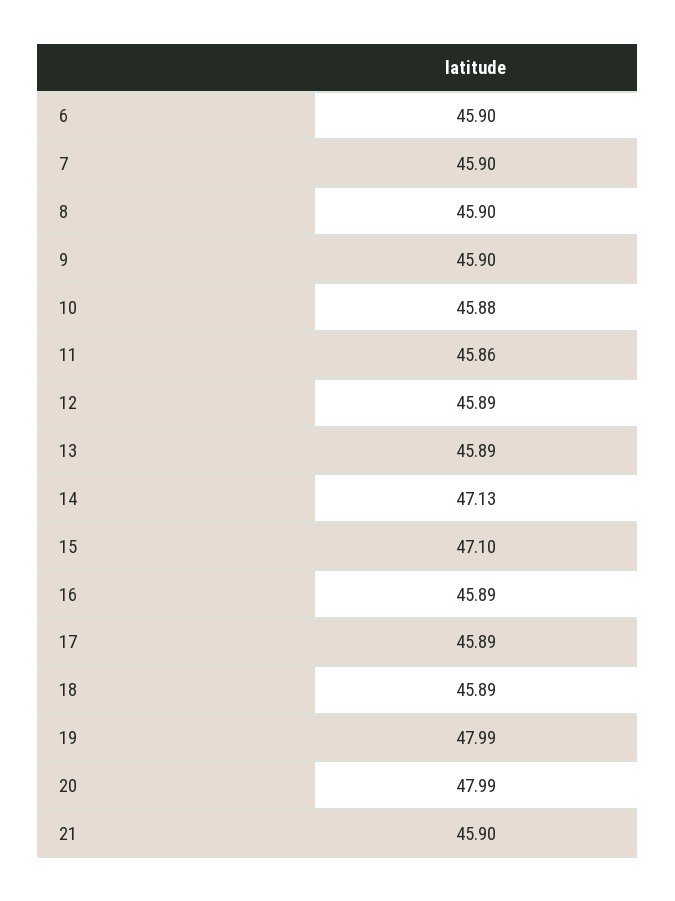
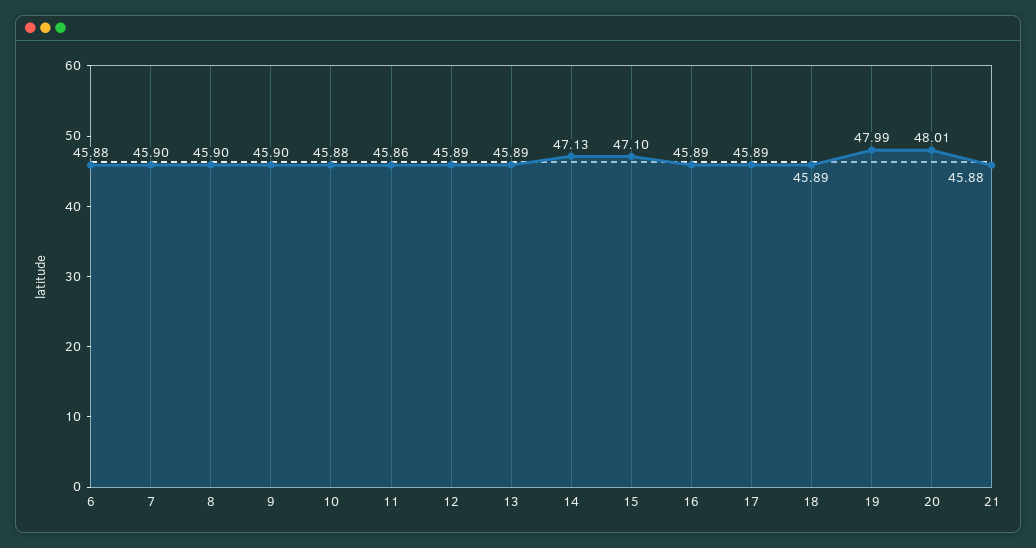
6: 45.9 -> 45.88
20: 47.99 -> 48.01
21: 45.9 -> 45.88

